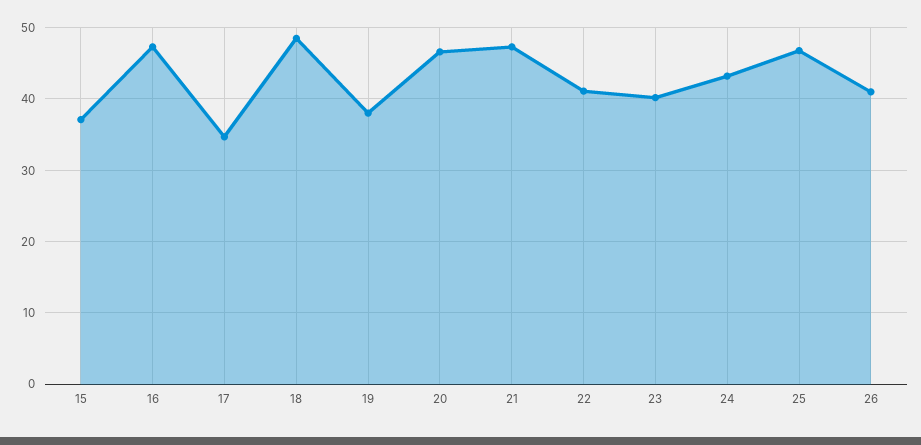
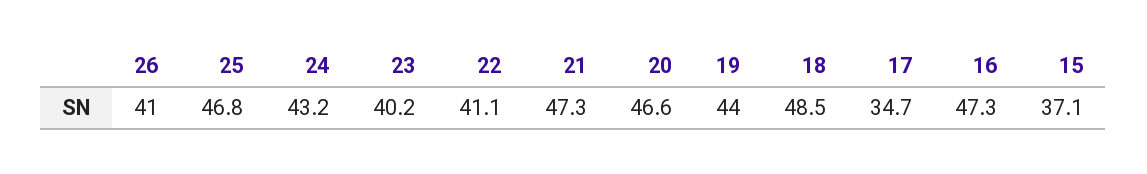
19: 38 -> 44

